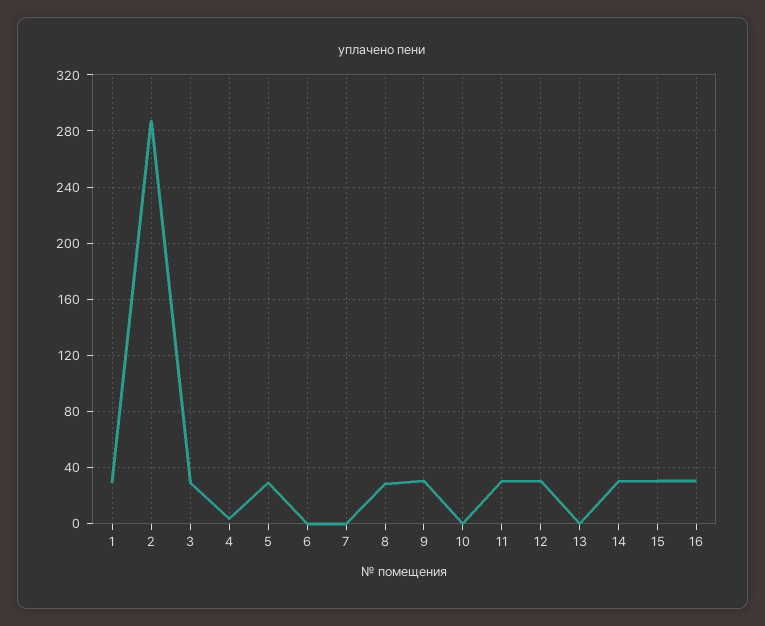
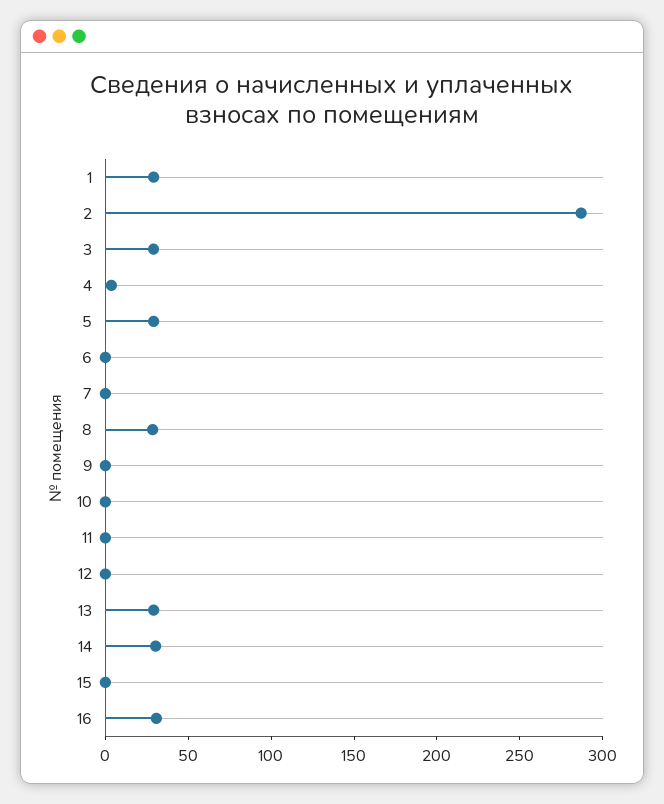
9: 30 -> 0
11: 30 -> 0
12: 30 -> 0
13: 0 -> 30
15: 30 -> 0

